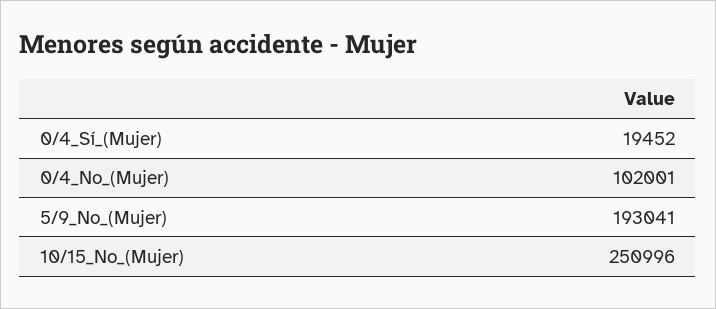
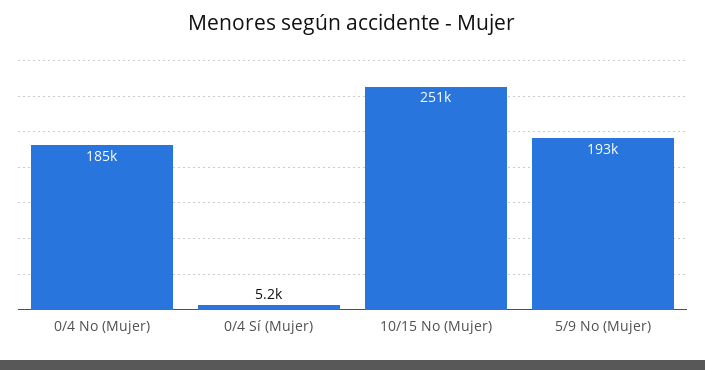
0/4_Sí_(Mujer): 19452 -> 5200
0/4_No_(Mujer): 102001 -> 185000

